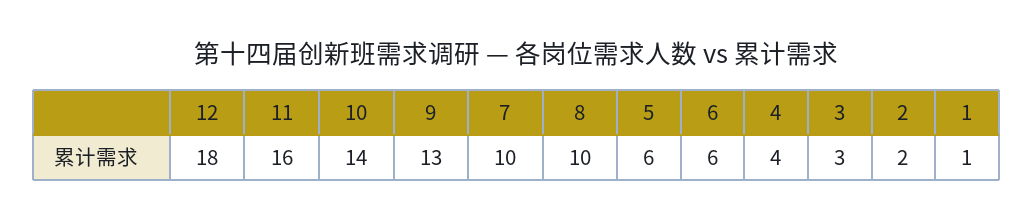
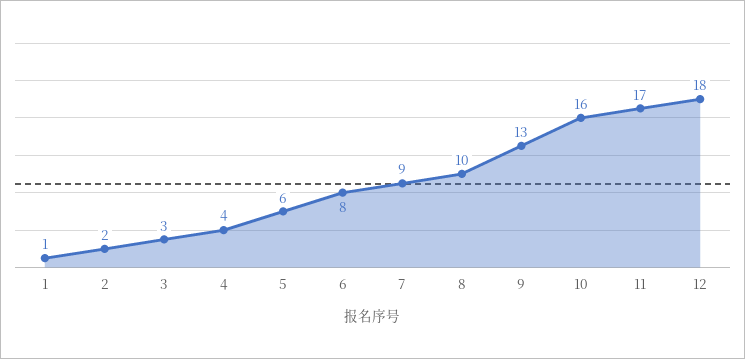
11: 16 -> 17
10: 14 -> 16
7: 10 -> 9
6: 6 -> 8

